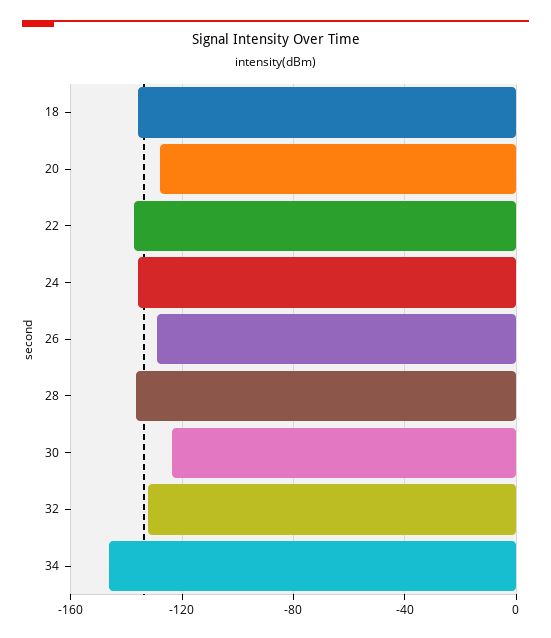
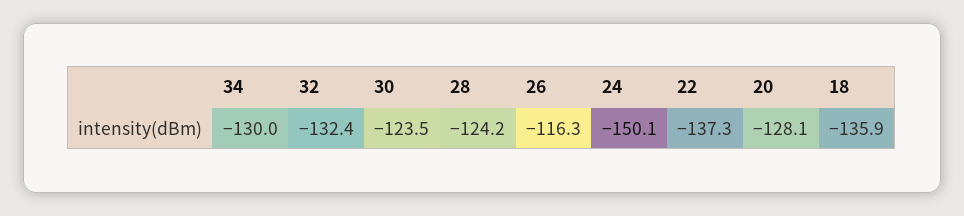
24: -135 -> -150.1
26: -130 -> -116.3
28: -135 -> -124.2
34: -145 -> -130

